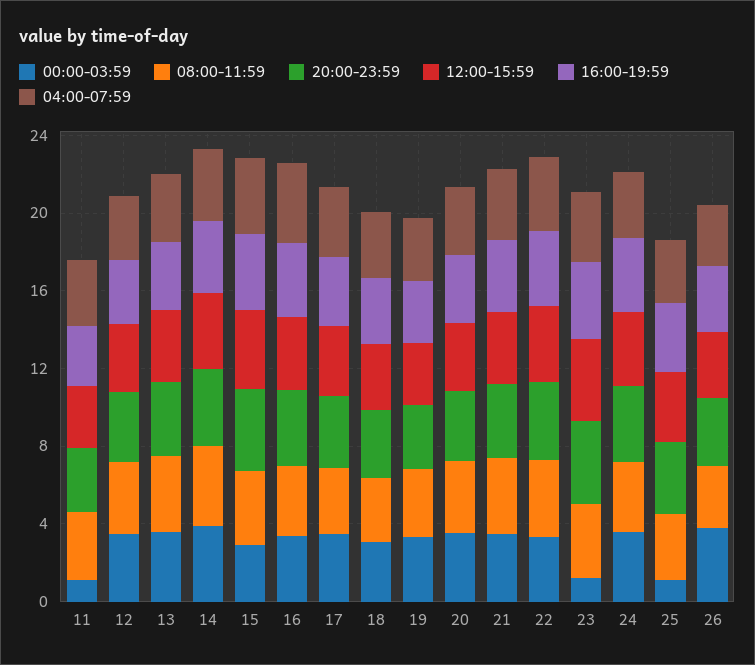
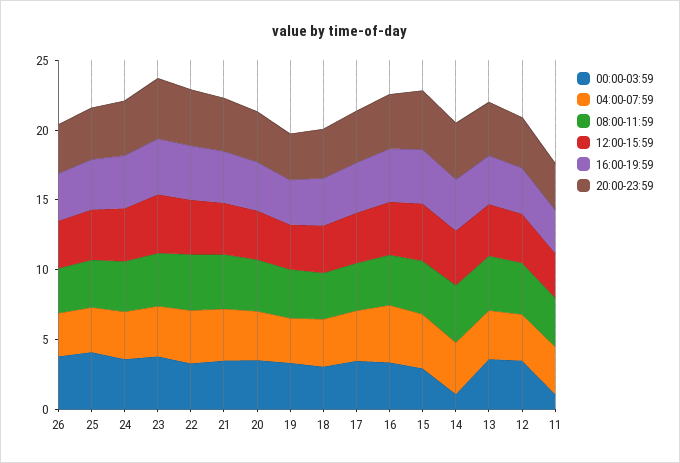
00:00-03:59, 14: 4 -> 1
00:00-03:59, 23: 1 -> 4
00:00-03:59, 25: 1 -> 4

